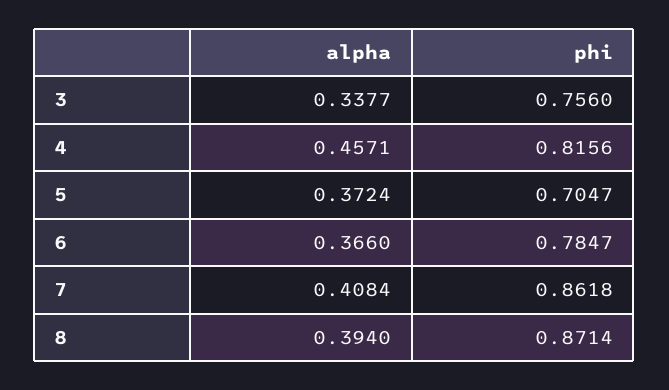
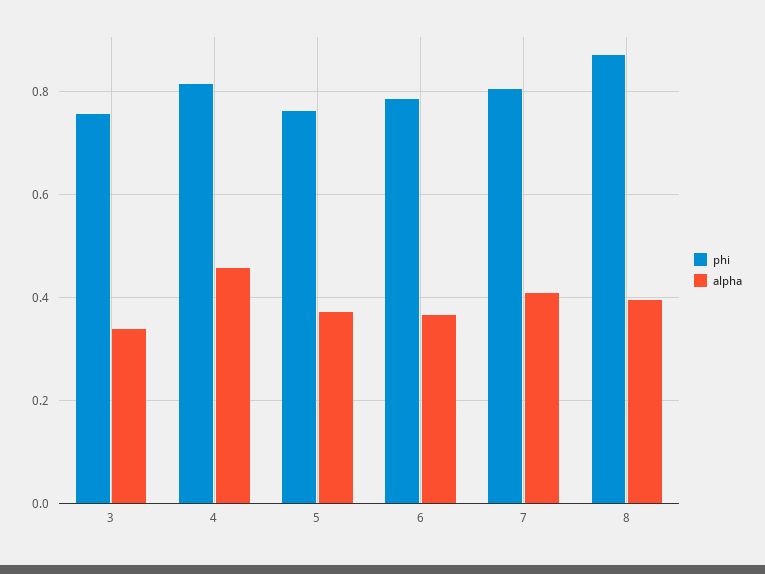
phi, 5: 0.7047 -> 0.76
phi, 7: 0.8618 -> 0.8

